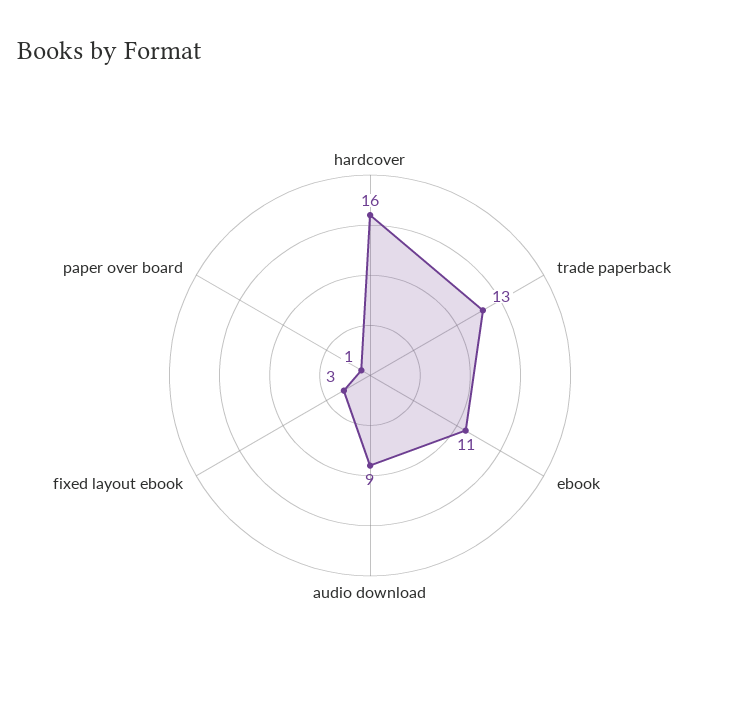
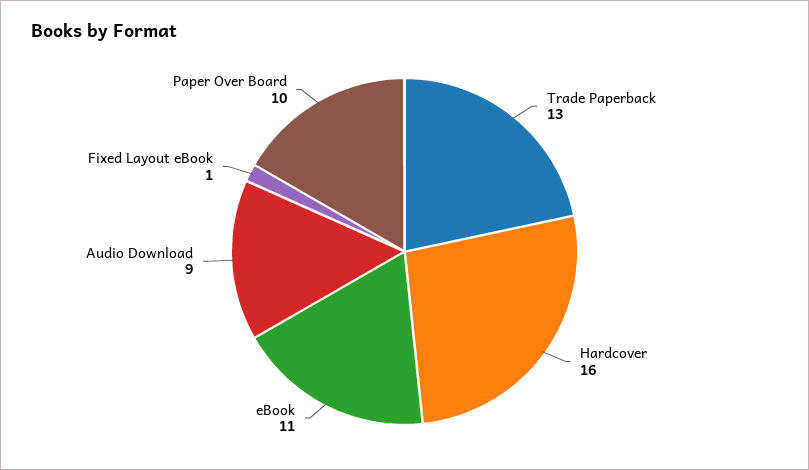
fixed layout ebook: 3 -> 1
paper over board: 1 -> 10

